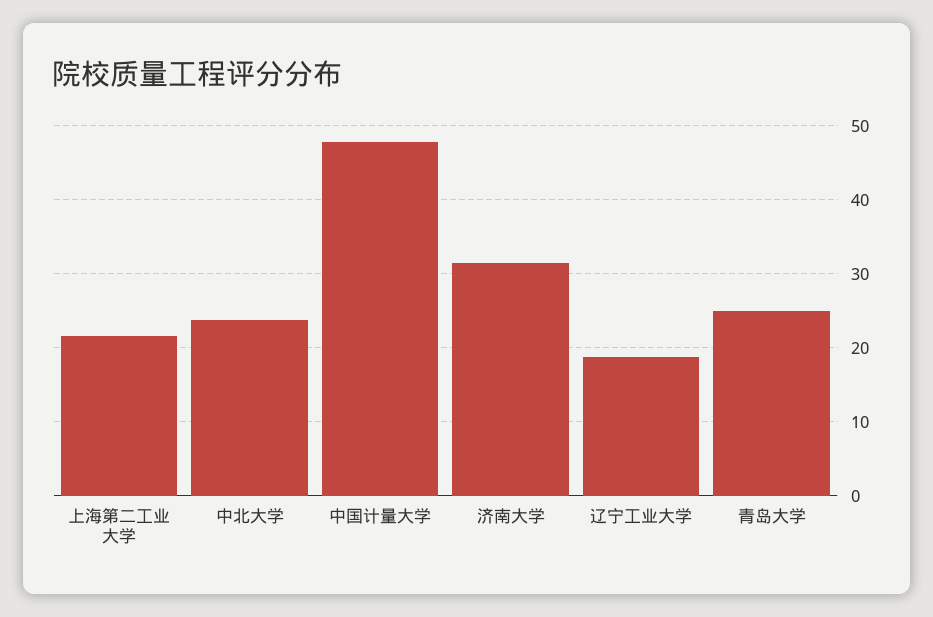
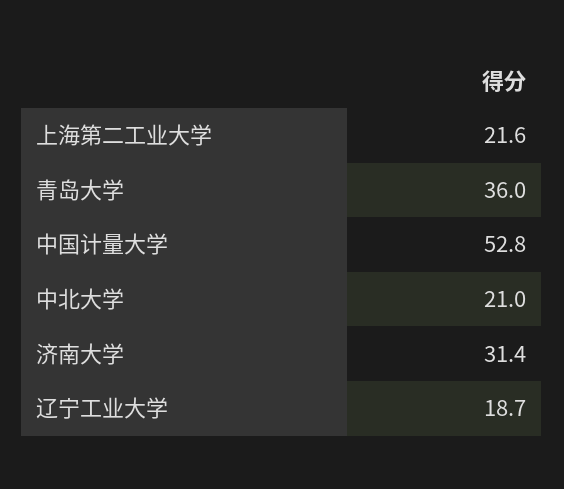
中北大学: 24 -> 21
中国计量大学: 48 -> 52.8
青岛大学: 25 -> 36

